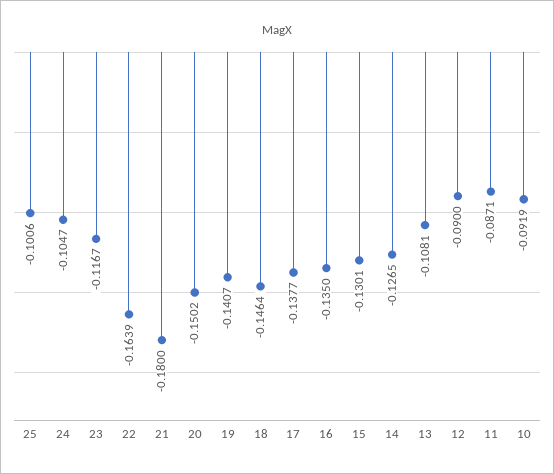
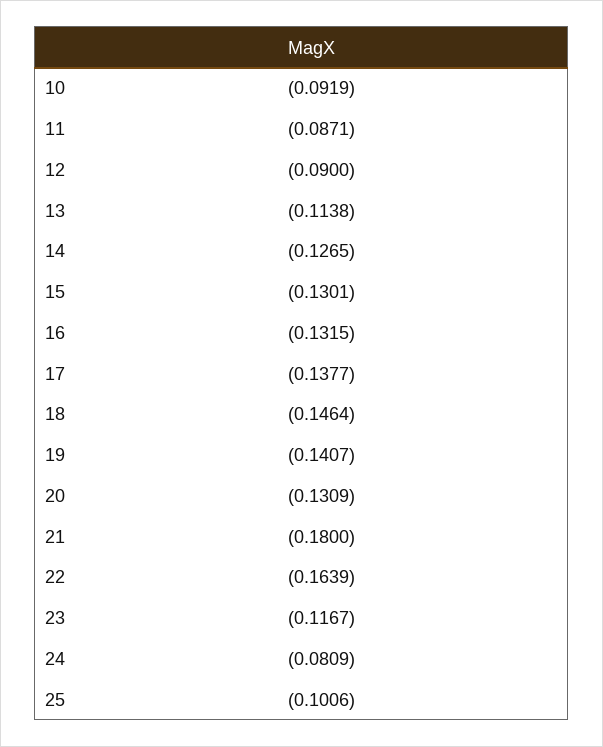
24: -0.1047 -> -0.0809
20: -0.1502 -> -0.1309
16: -0.135 -> -0.1315
13: -0.1081 -> -0.1138

